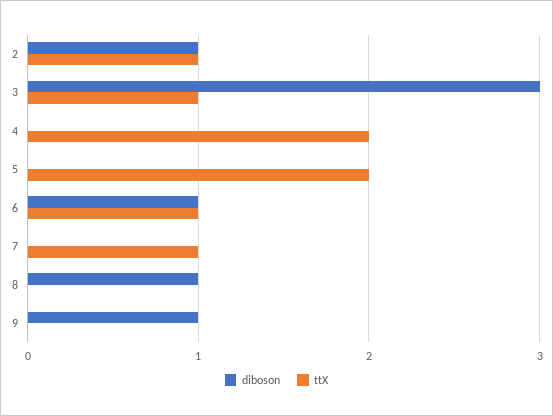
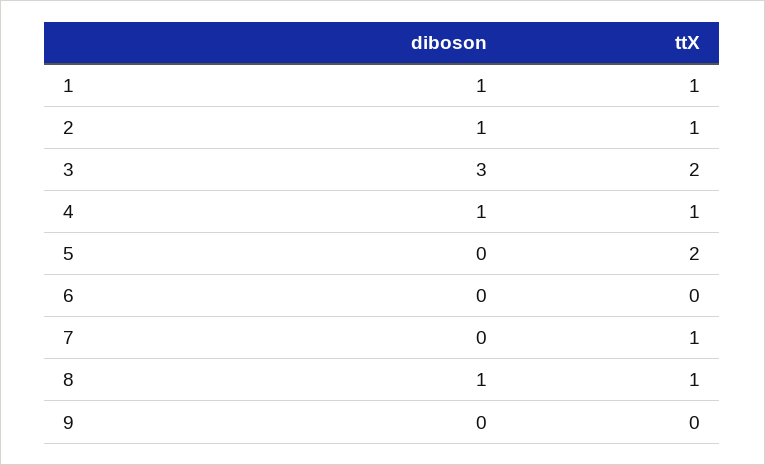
ttX, 3: 1 -> 2
diboson, 4: 0 -> 1
ttX, 4: 2 -> 1
diboson, 6: 1 -> 0
ttX, 6: 1 -> 0
ttX, 8: 0 -> 1
diboson, 9: 1 -> 0
diboson, 1: none -> 1
ttX, 1: none -> 1

